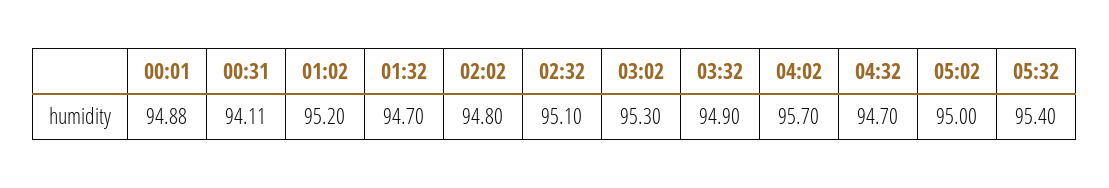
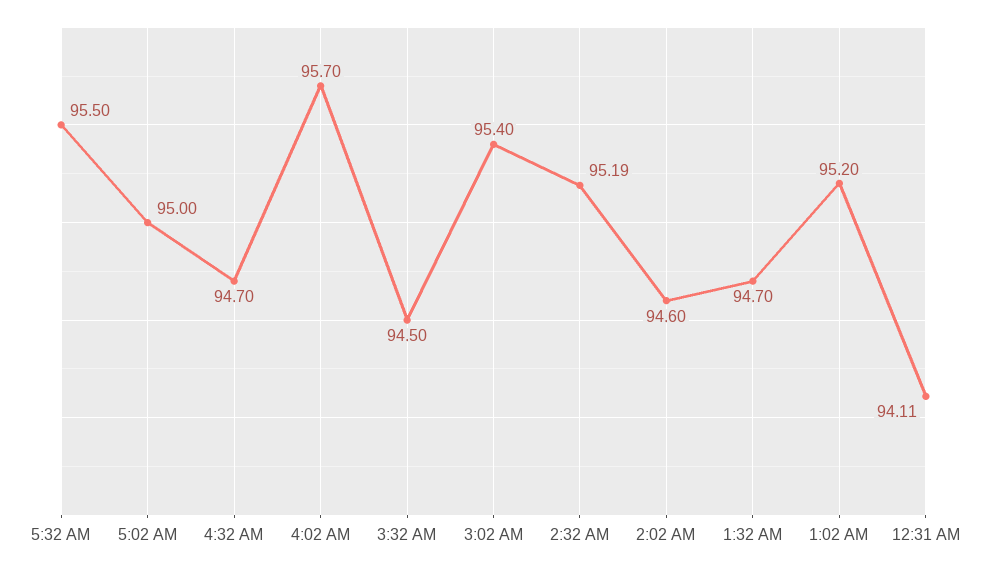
00:01: 94.88 -> none
02:02: 94.8 -> 94.6
02:32: 95.1 -> 95.19
03:02: 95.3 -> 95.4
03:32: 94.9 -> 94.5
05:32: 95.4 -> 95.5

